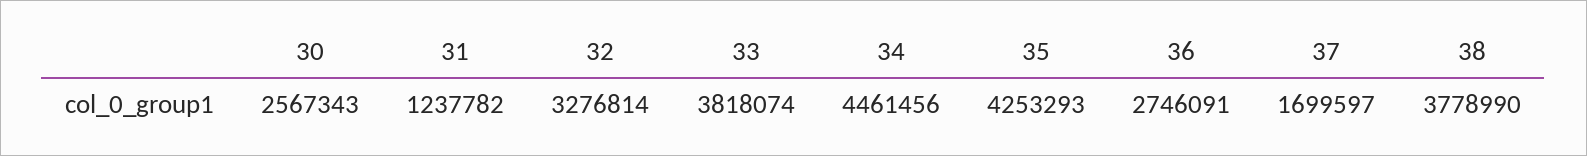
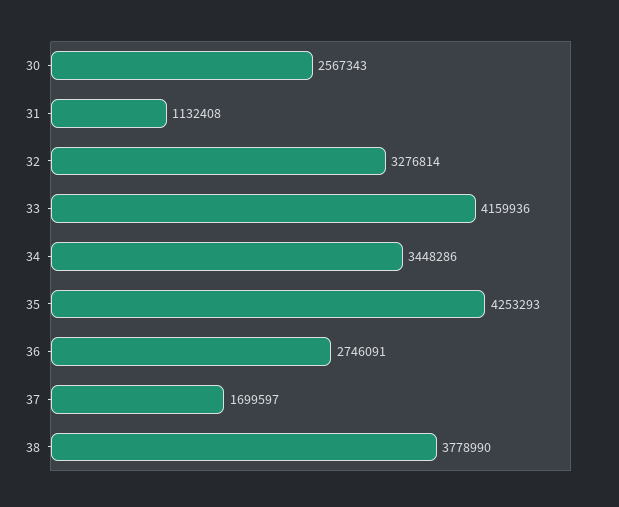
31: 1237782 -> 1132408
33: 3818074 -> 4159936
34: 4461456 -> 3448286

